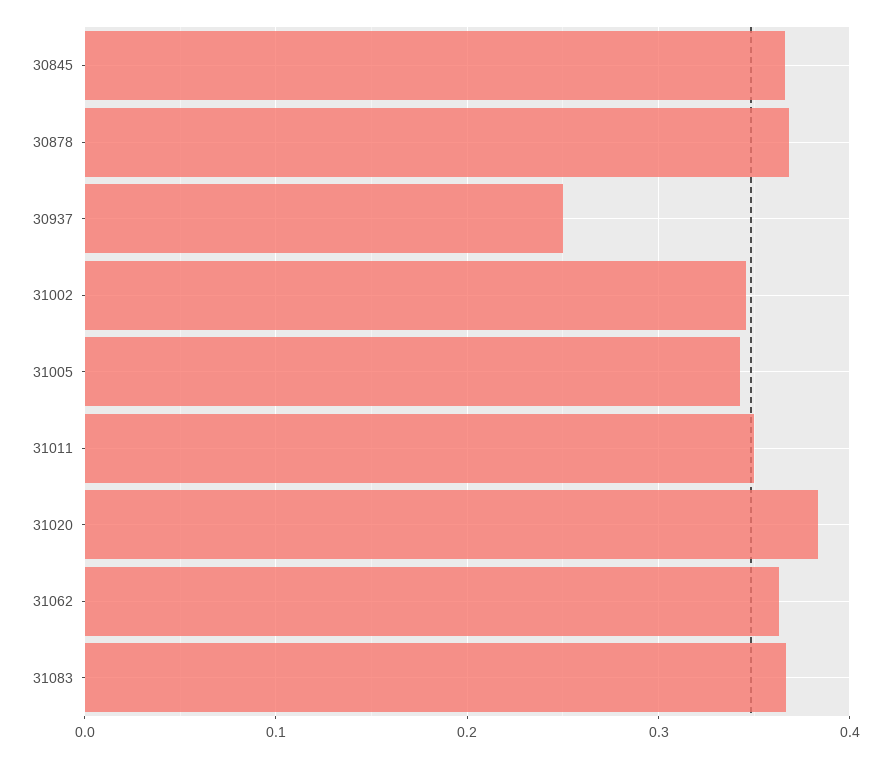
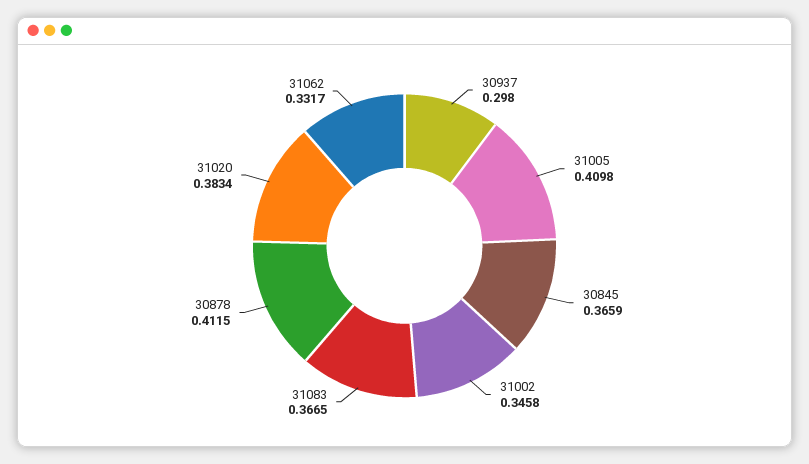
30878: 0.37 -> 0.4115
30937: 0.25 -> 0.298
31005: 0.34 -> 0.4098
31011: 0.35 -> none
31062: 0.36 -> 0.3317

